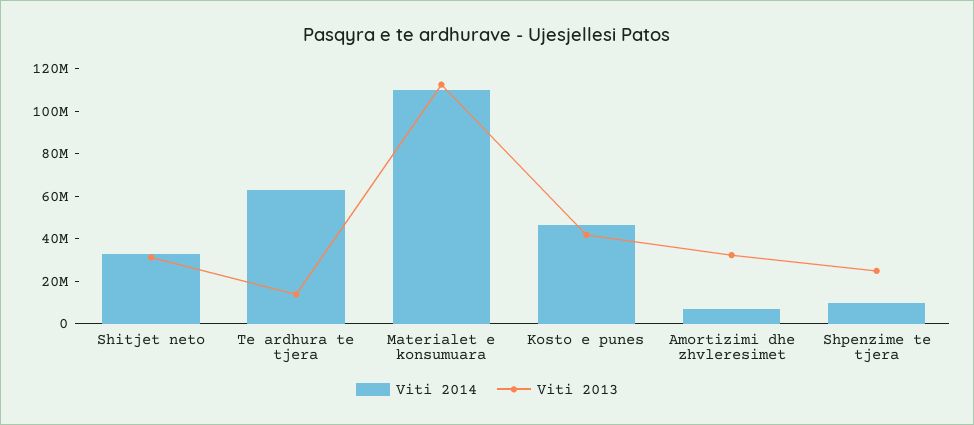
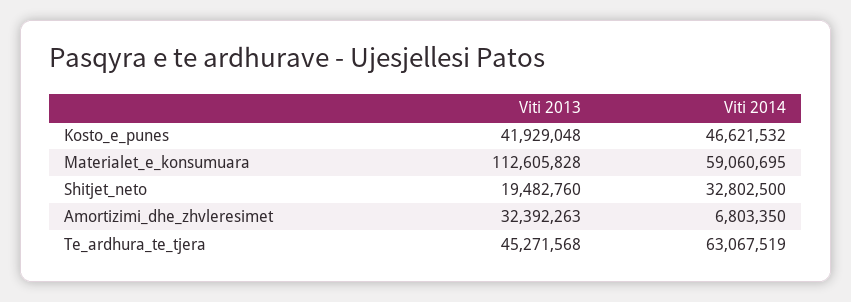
Viti 2013, Shitjet neto: 30000000 -> 19482760
Viti 2013, Te ardhura te tjera: 15000000 -> 45271568
Viti 2014, Materialet e konsumuara: 110000000 -> 59060695
Viti 2014, Shpenzime te tjera: 10000000 -> none
Viti 2013, Shpenzime te tjera: 25000000 -> none

